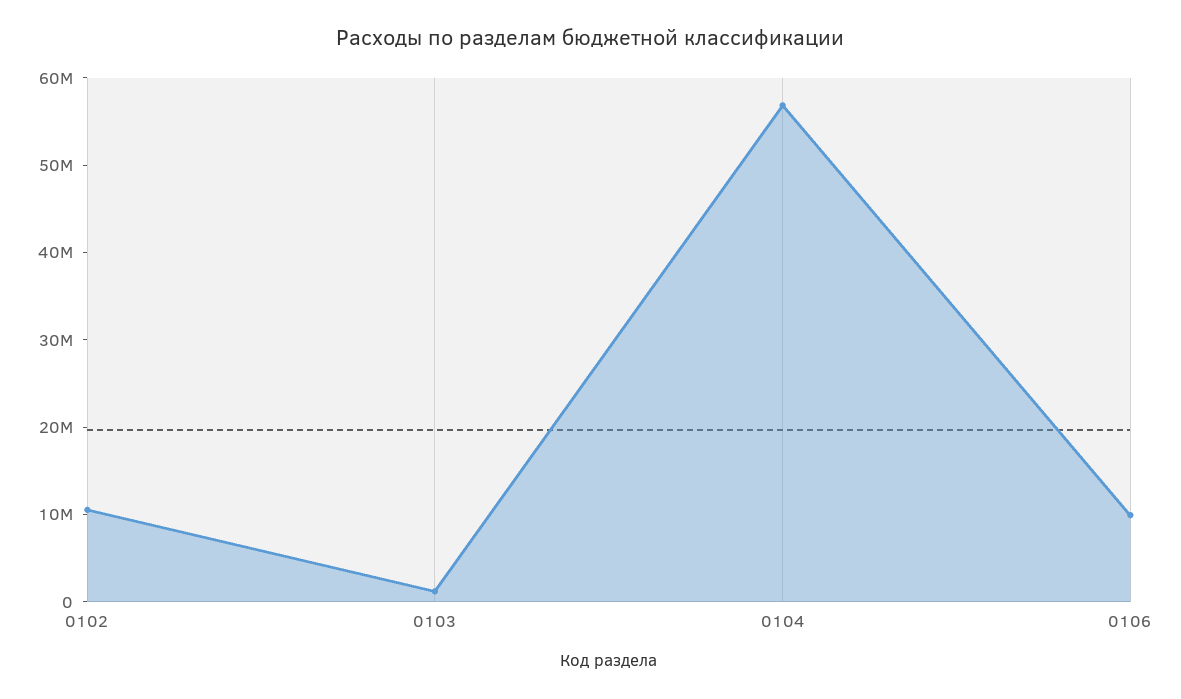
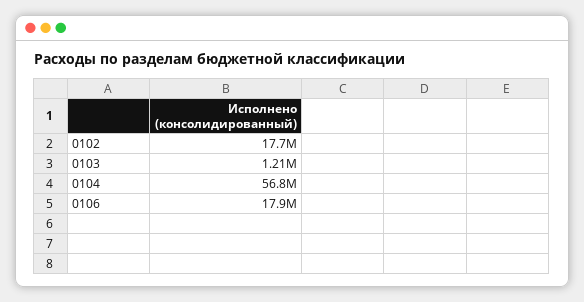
0102: 10000000 -> 17700000
0106: 10000000 -> 17900000

